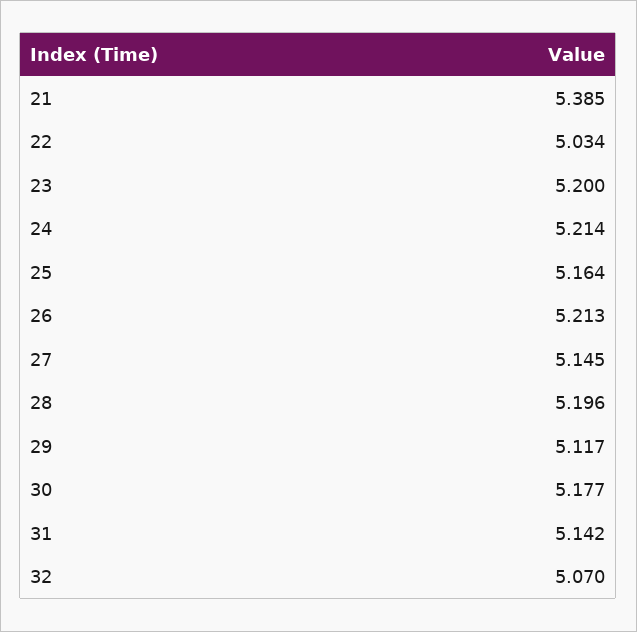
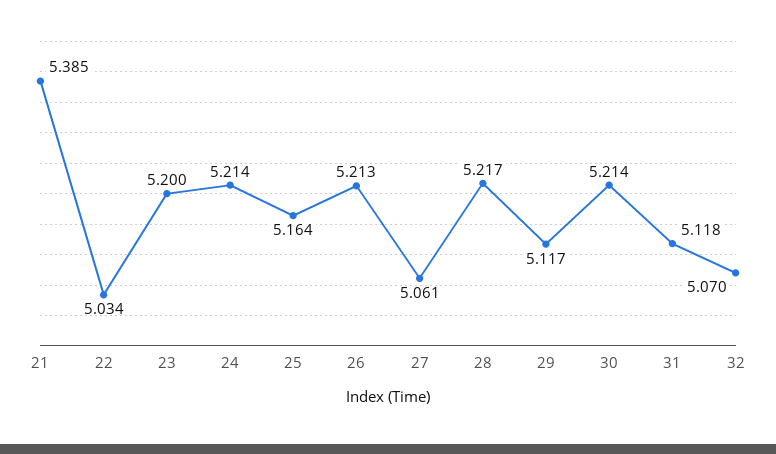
27: 5.145 -> 5.061
28: 5.196 -> 5.217
30: 5.177 -> 5.214
31: 5.142 -> 5.118

